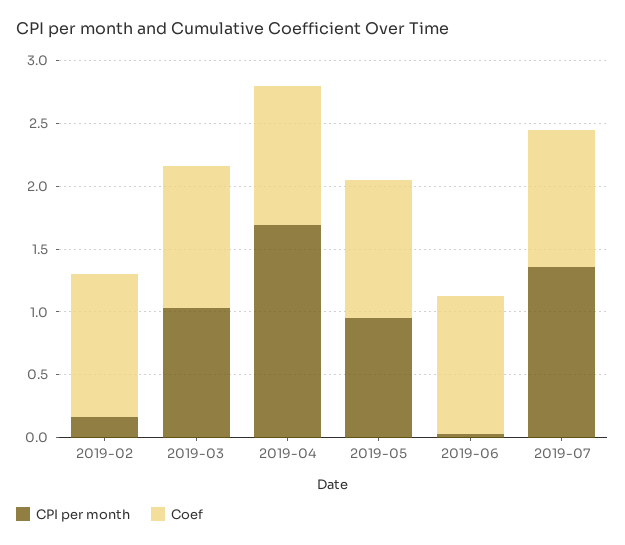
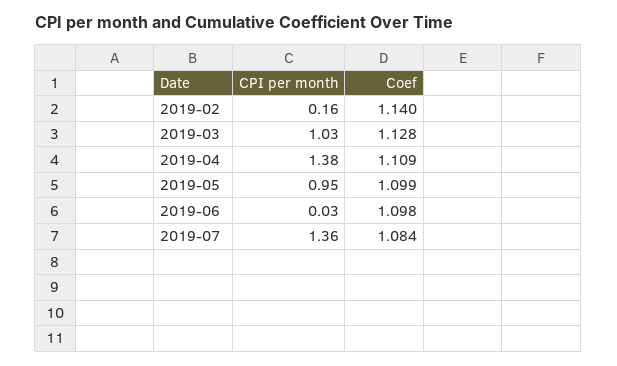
CPI per month, 2019-04: 1.7 -> 1.38

